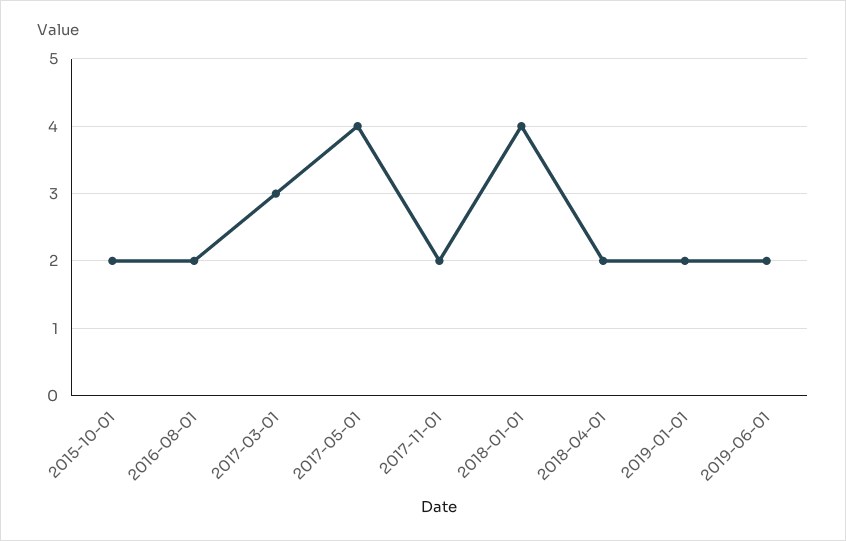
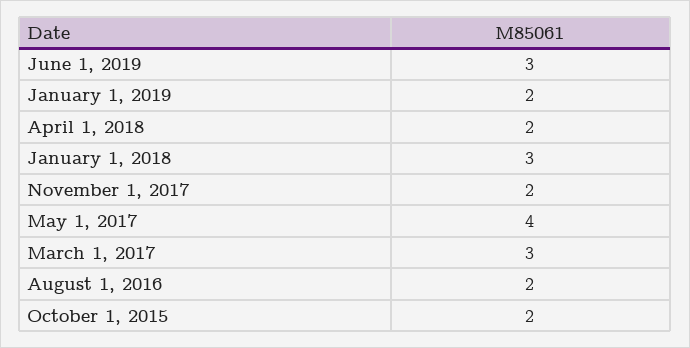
2018-01-01: 4 -> 3
2019-06-01: 2 -> 3

